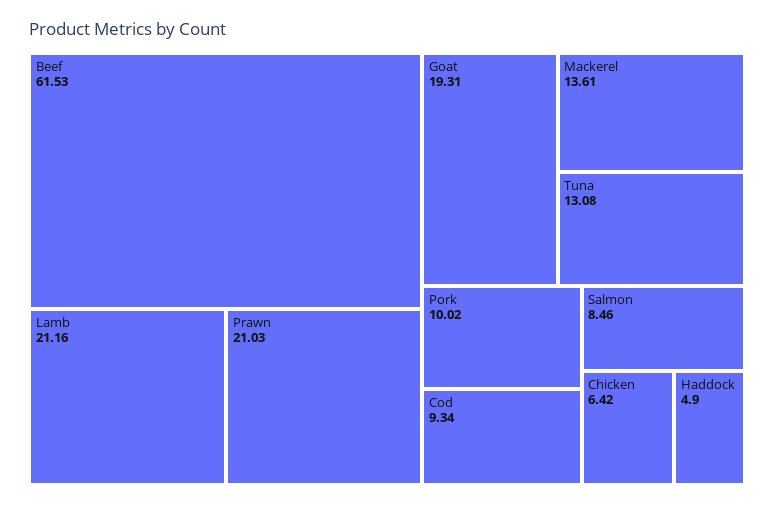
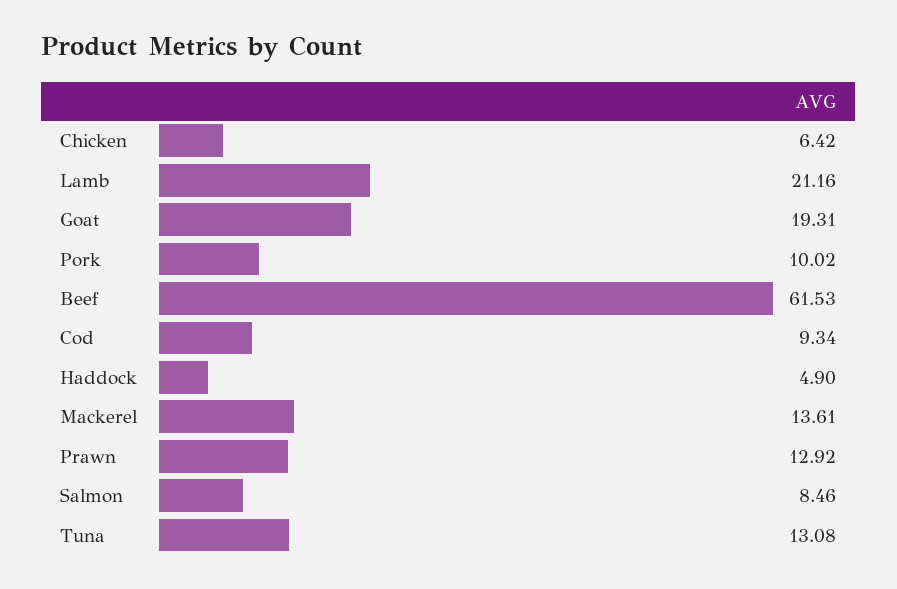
Prawn: 21.03 -> 12.92

